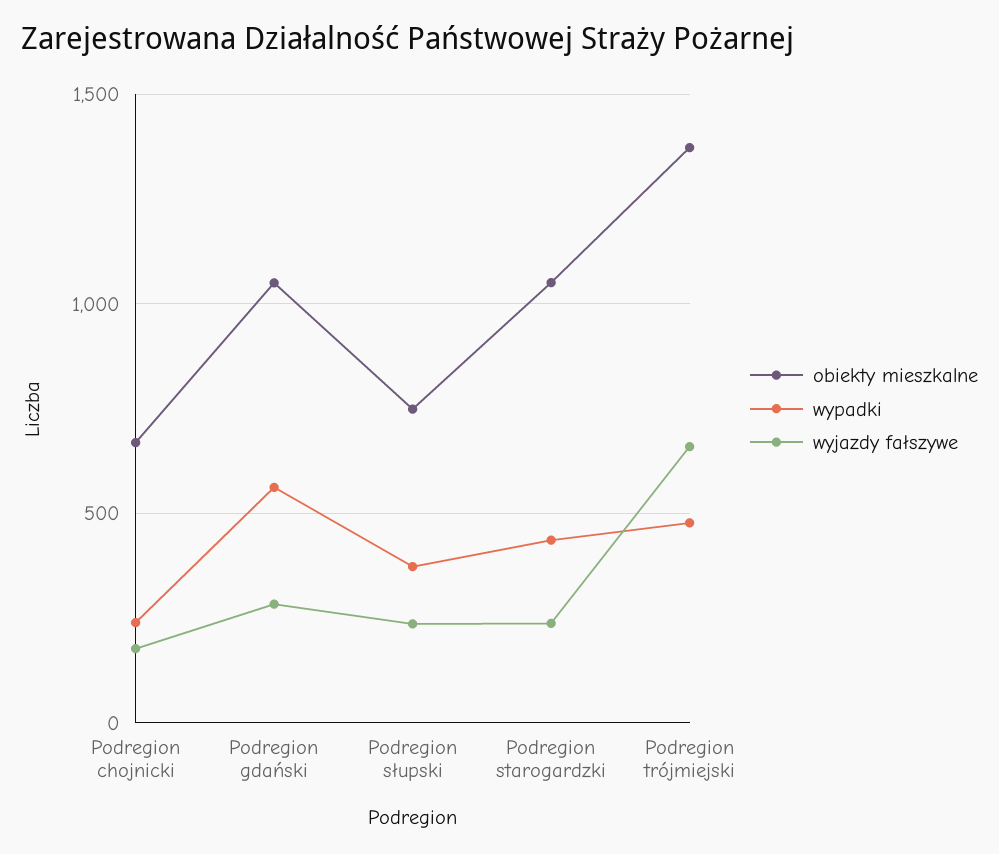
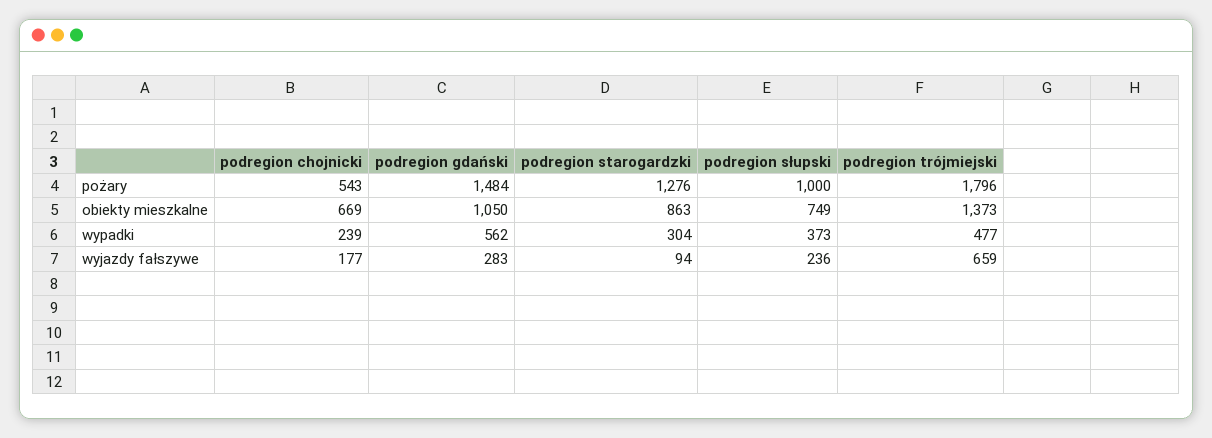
obiekty mieszkalne, Podregion starogardzki: 1050 -> 863
wypadki, Podregion starogardzki: 450 -> 304
wyjazdy fałszywe, Podregion starogardzki: 250 -> 94
pożary, Podregion chojnicki: none -> 543
pożary, Podregion gdański: none -> 1484
pożary, Podregion starogardzki: none -> 1276
pożary, Podregion słupski: none -> 1000
pożary, Podregion trójmiejski: none -> 1796

